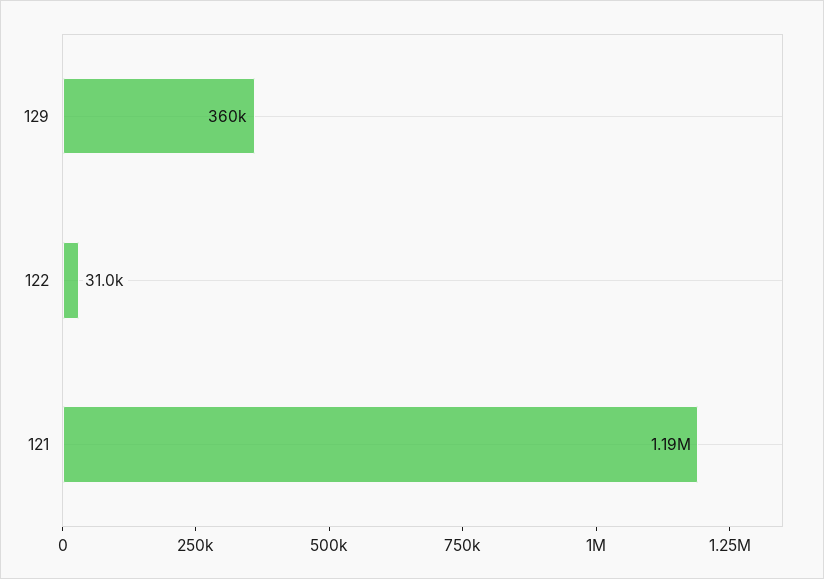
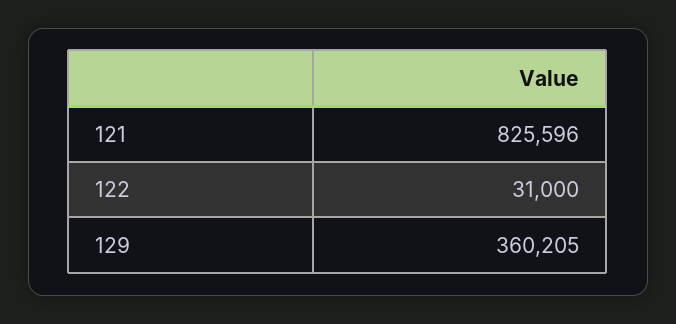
121: 1190000 -> 825596

